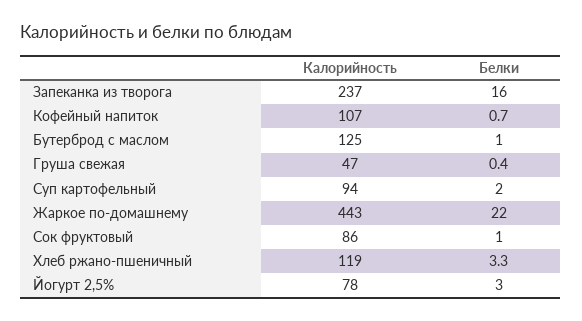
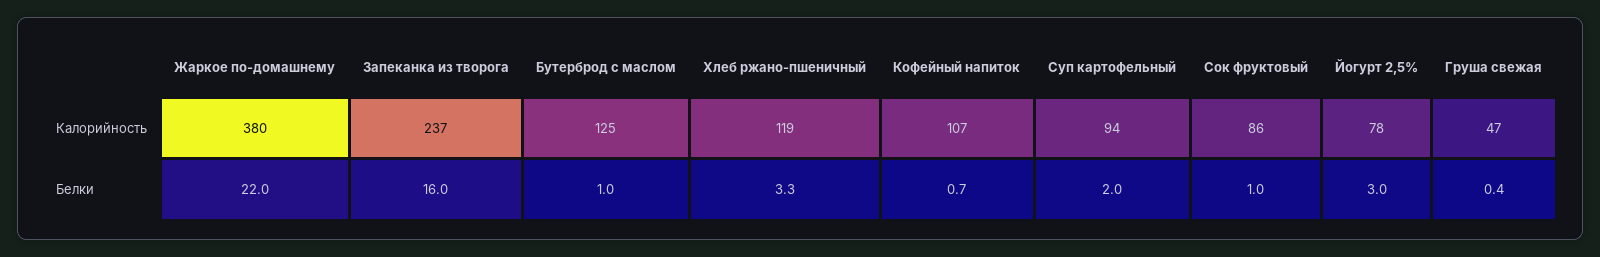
Калорийность, Жаркое по-домашнему: 443 -> 380

